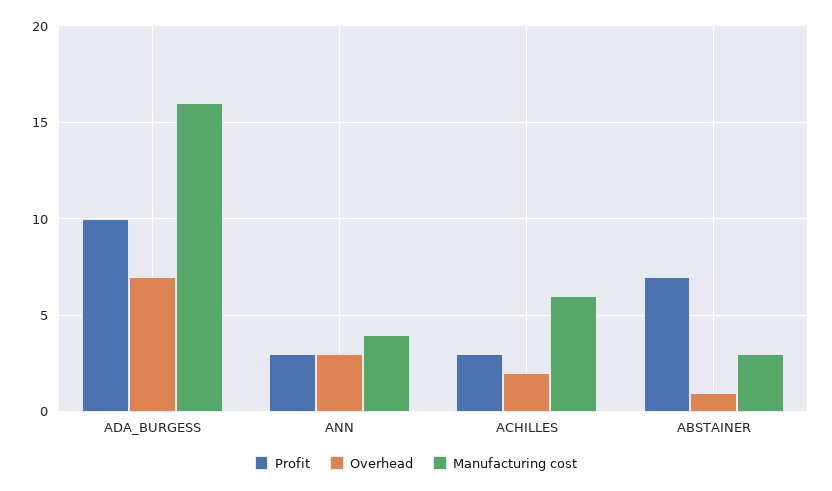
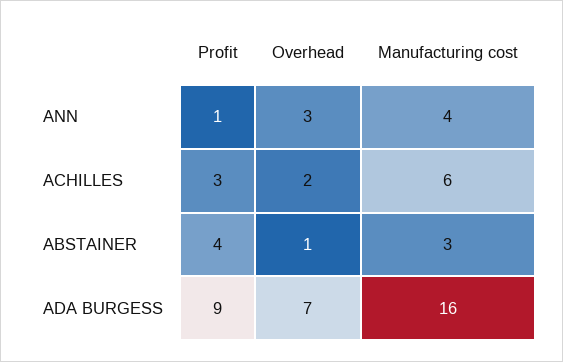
Profit, ADA_BURGESS: 10 -> 9
Profit, ANN: 3 -> 1
Profit, ABSTAINER: 7 -> 4

